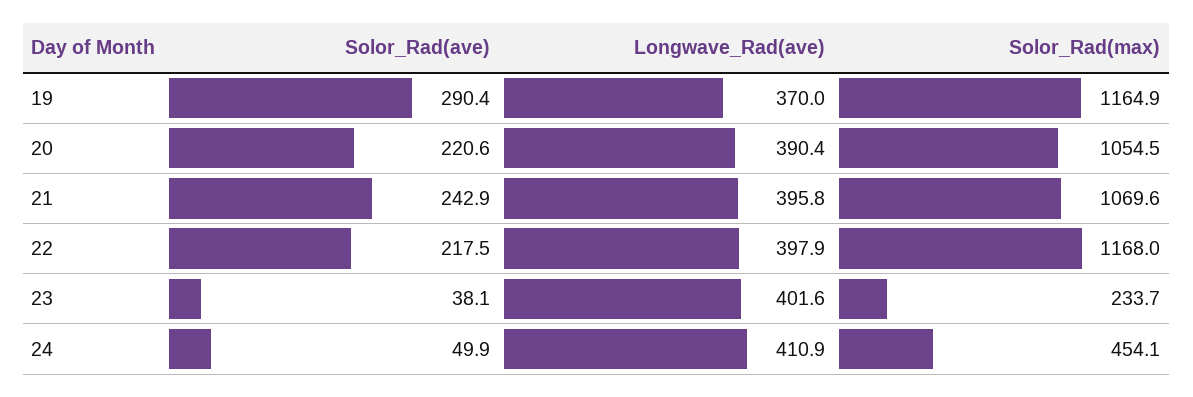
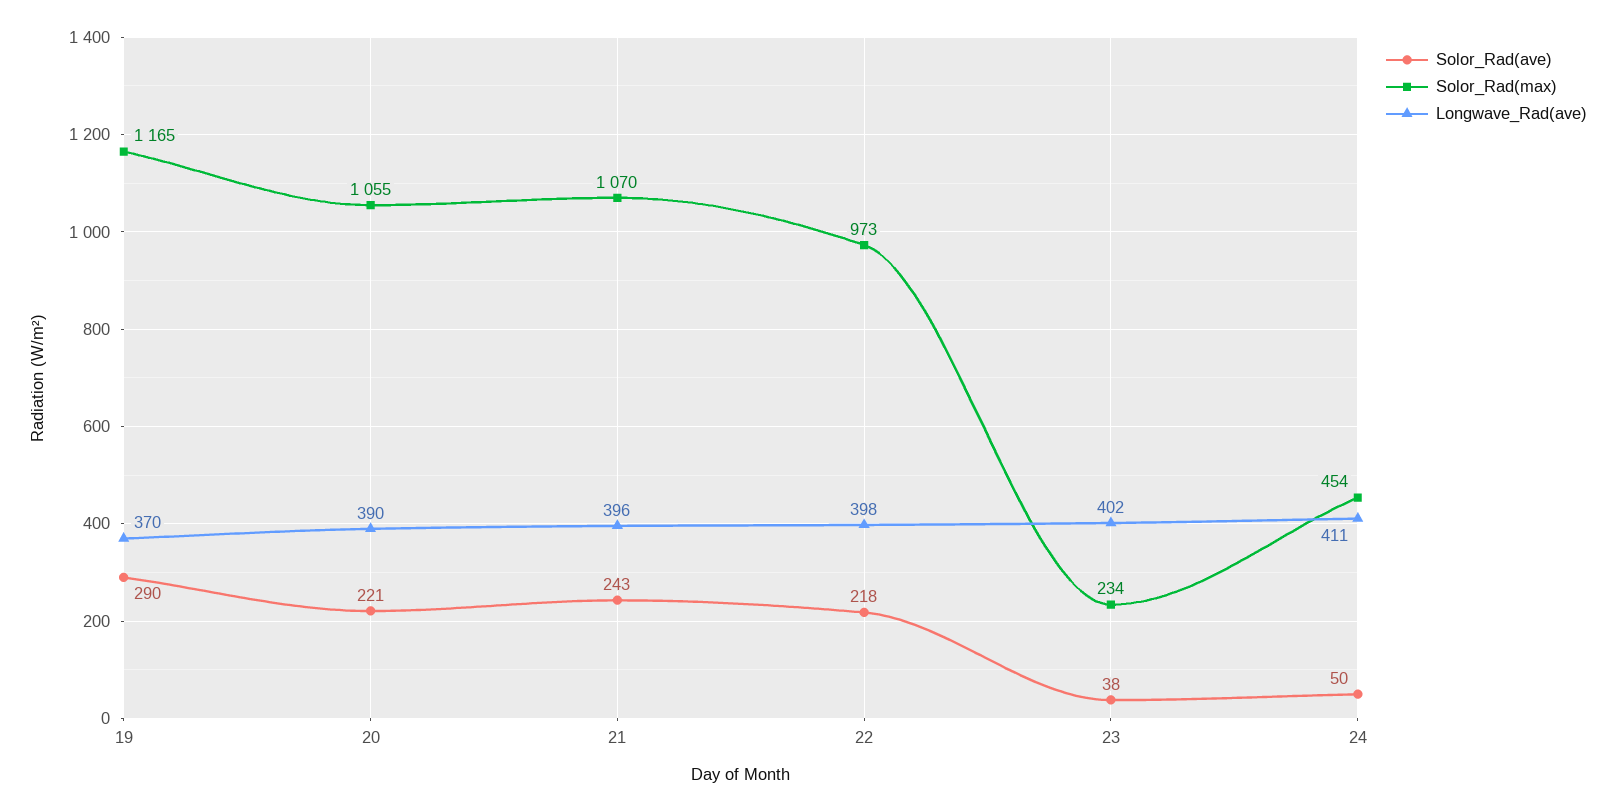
Solor_Rad(max), 22: 1168 -> 973

